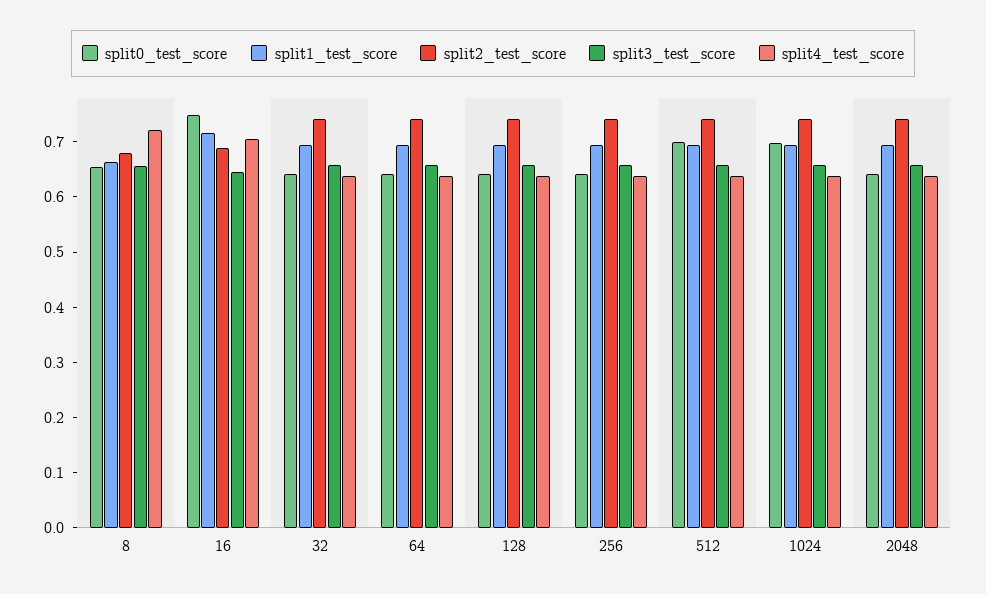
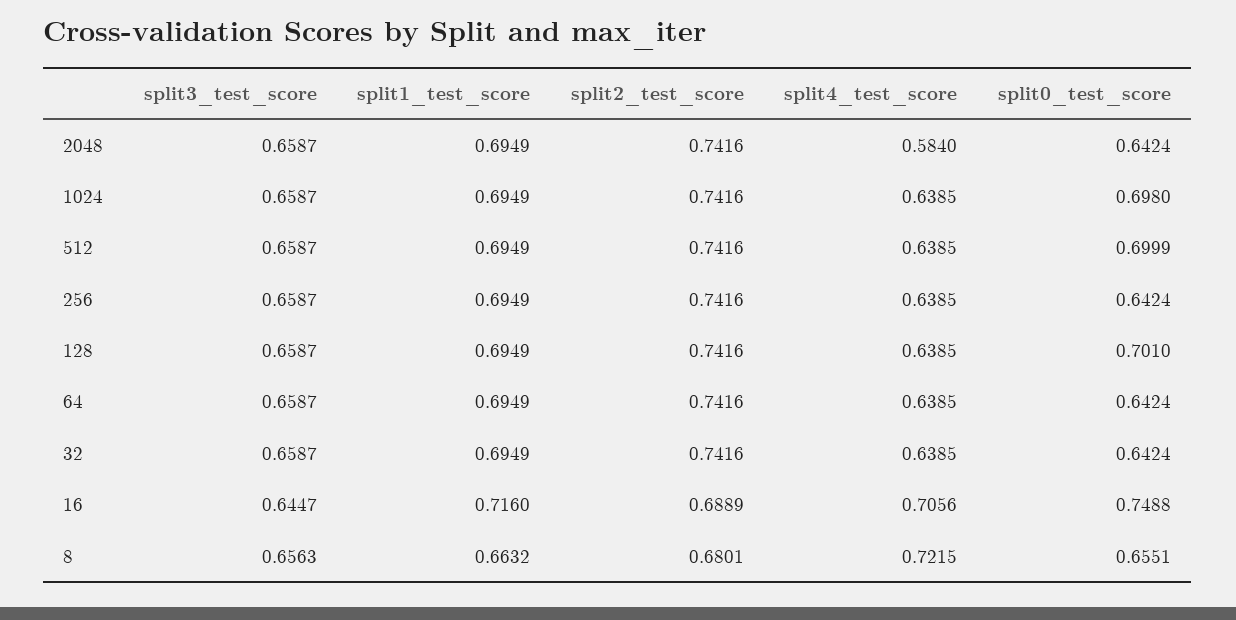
split0_test_score, 128: 0.64 -> 0.701
split4_test_score, 2048: 0.64 -> 0.584

